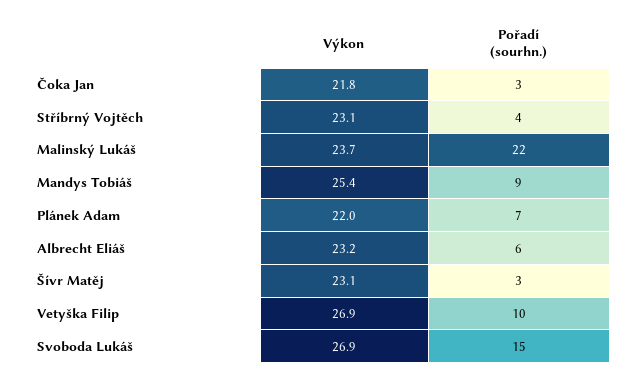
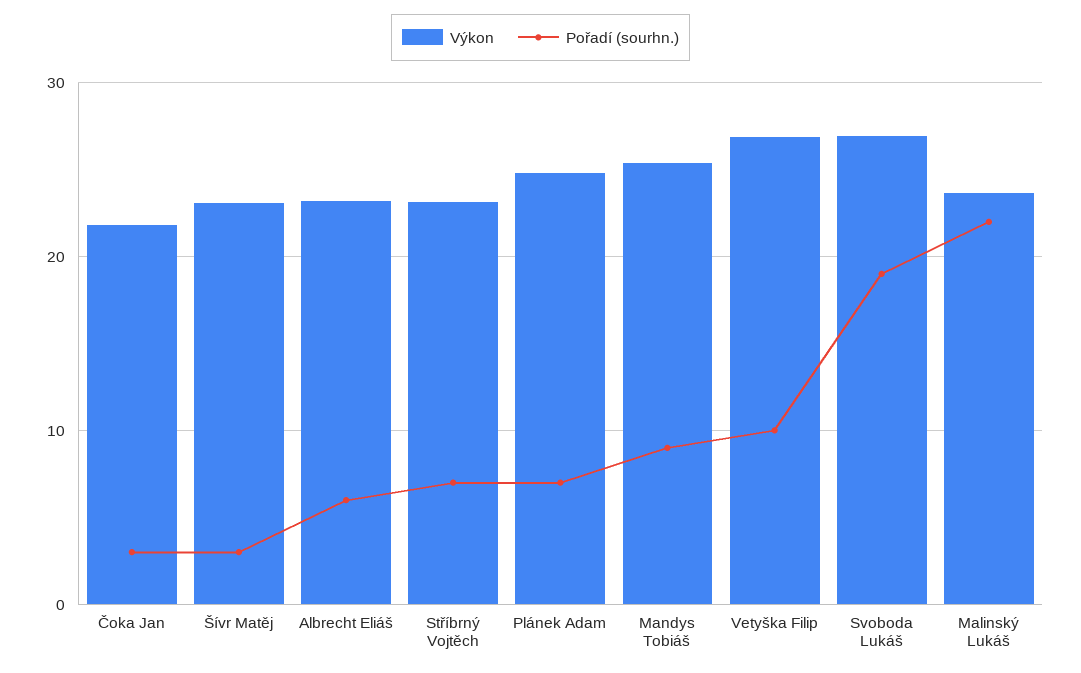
Pořadí (sourhn.), Stříbrný Vojtěch: 4 -> 7
Výkon, Plánek Adam: 22 -> 25
Pořadí (sourhn.), Svoboda Lukáš: 15 -> 19

